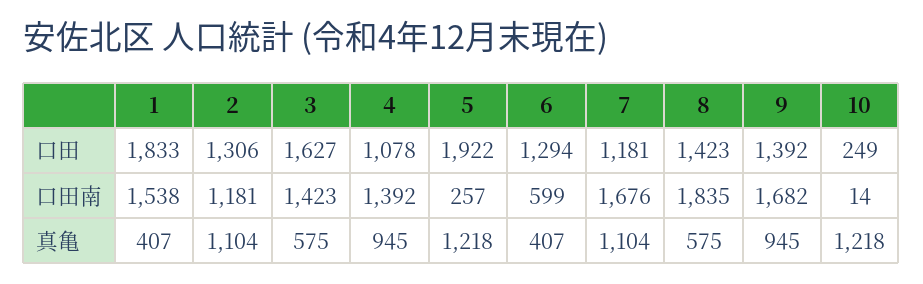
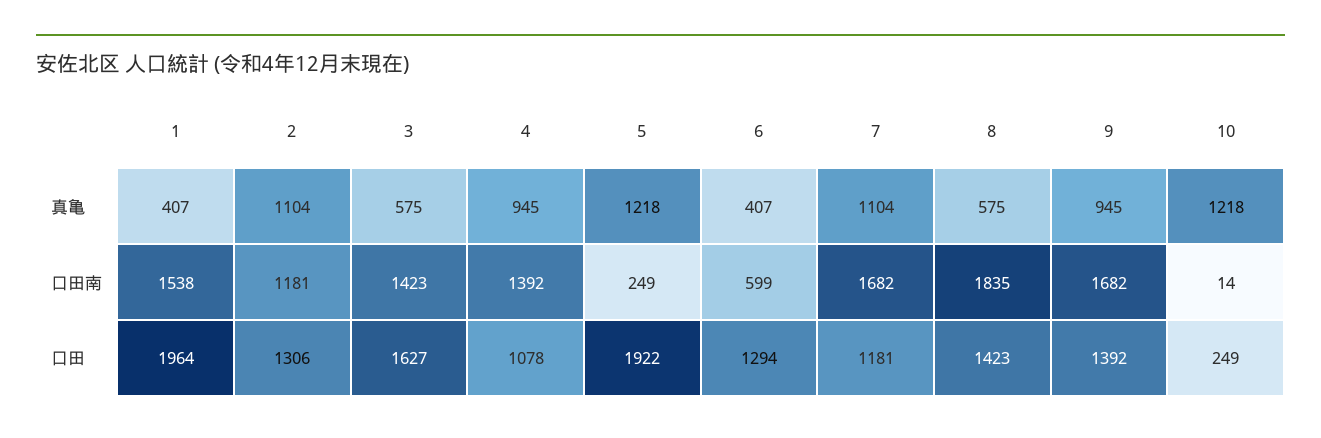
1, 口田: 1833 -> 1964
5, 口田南: 257 -> 249
7, 口田南: 1676 -> 1682

